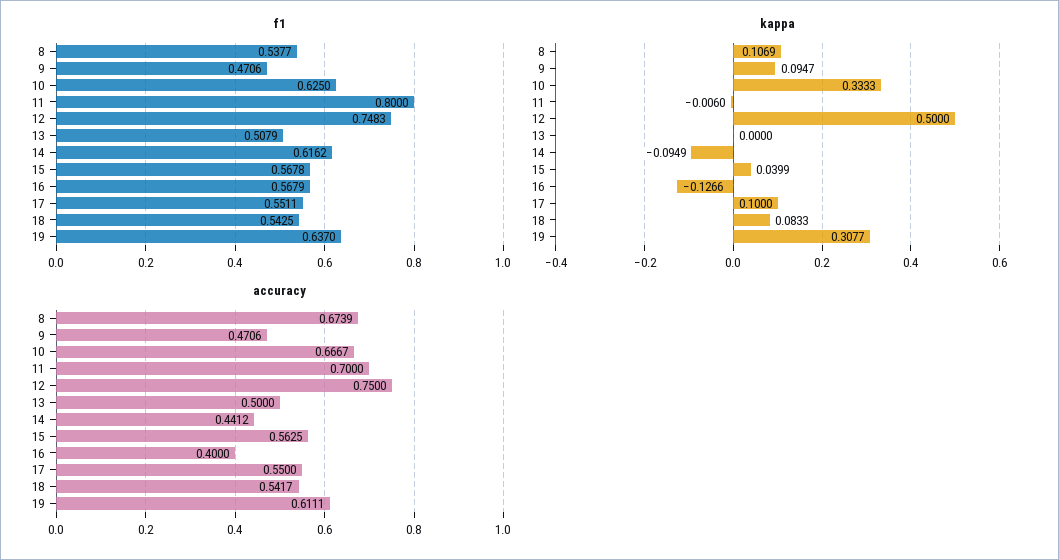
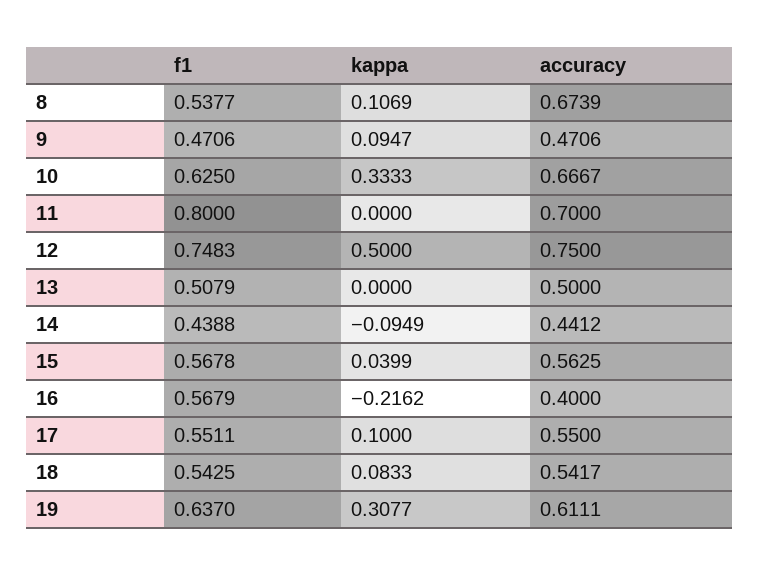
f1, 14: 0.6162 -> 0.4388
kappa, 11: -0.006 -> 0
kappa, 16: -0.1266 -> -0.2162

